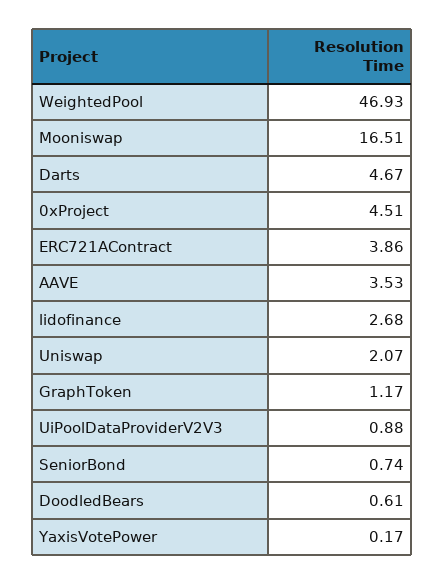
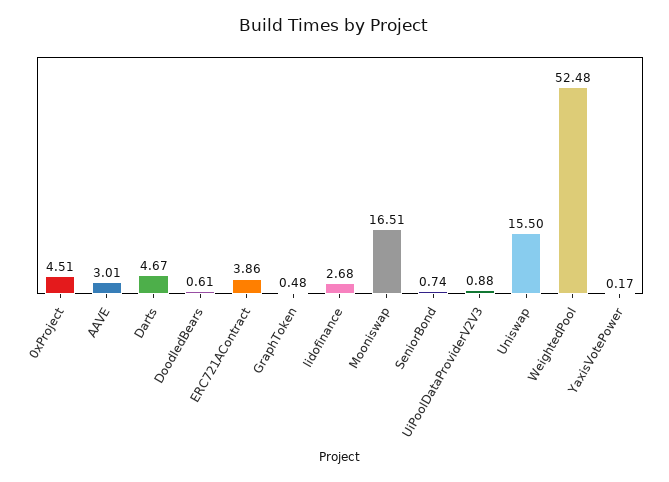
WeightedPool: 46.93 -> 52.48
AAVE: 3.53 -> 3.01
Uniswap: 2.07 -> 15.5
GraphToken: 1.17 -> 0.48

